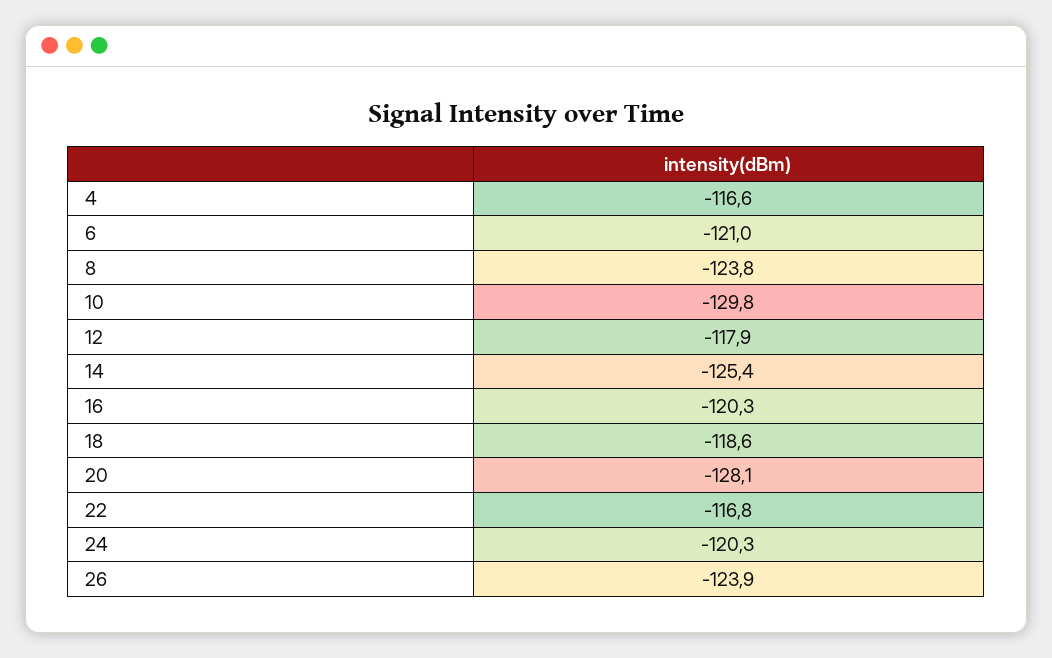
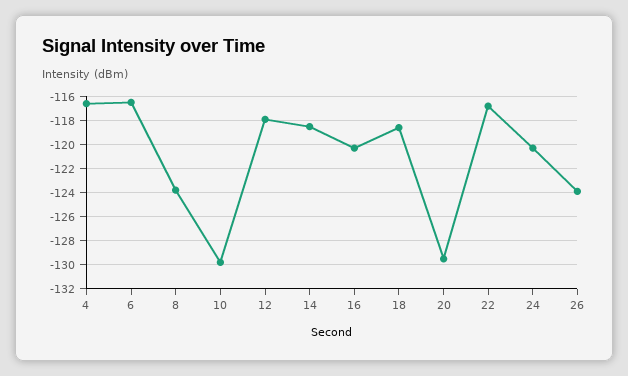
6: -121 -> -116.5
14: -125.4 -> -118.5
20: -128.1 -> -129.5

